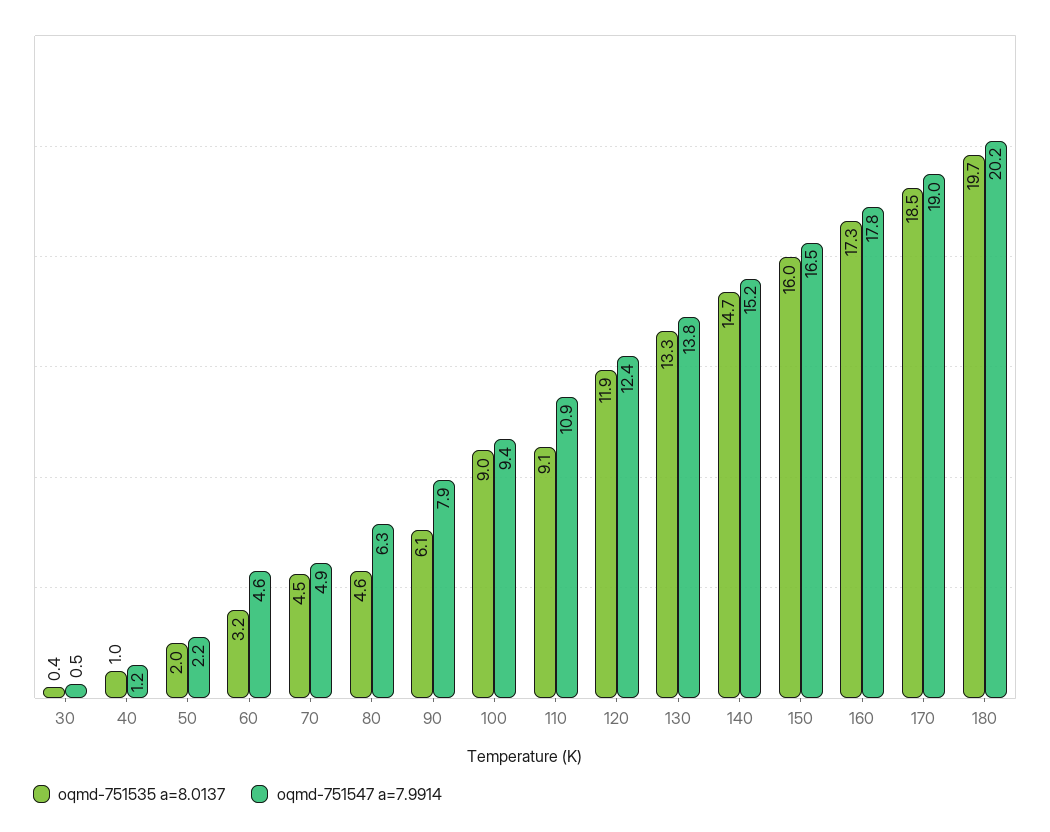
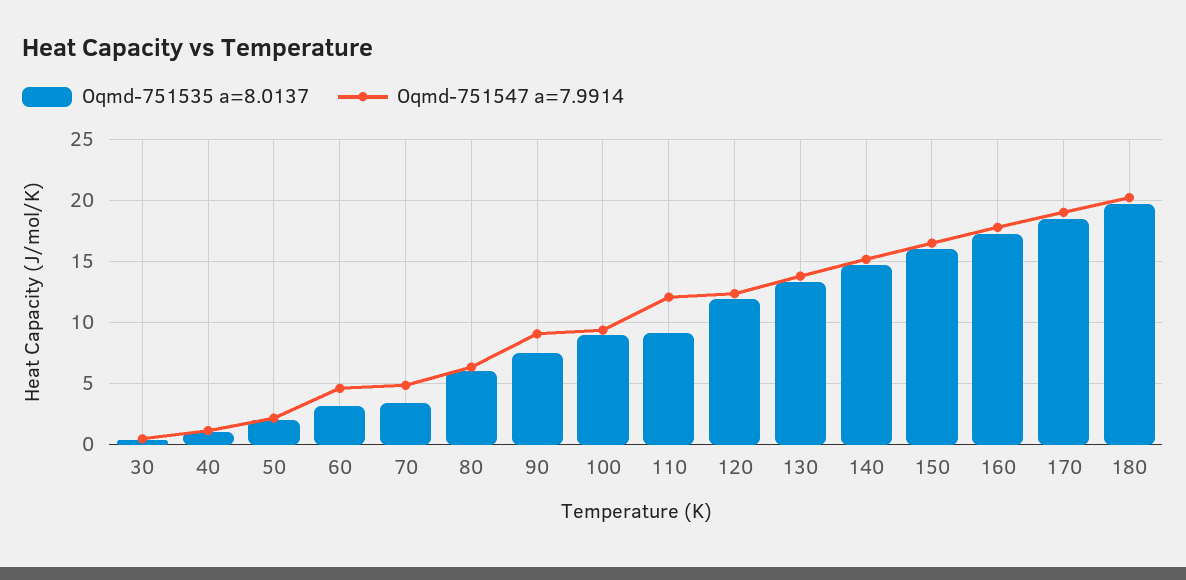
oqmd-751535 a=8.0137, 70: 4.5 -> 3.5
oqmd-751535 a=8.0137, 80: 4.6 -> 6
oqmd-751535 a=8.0137, 90: 6.1 -> 7.5
oqmd-751547 a=7.9914, 90: 7.9 -> 9
oqmd-751547 a=7.9914, 110: 10.9 -> 12

